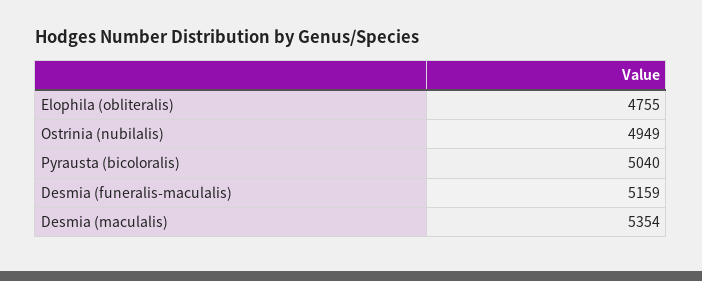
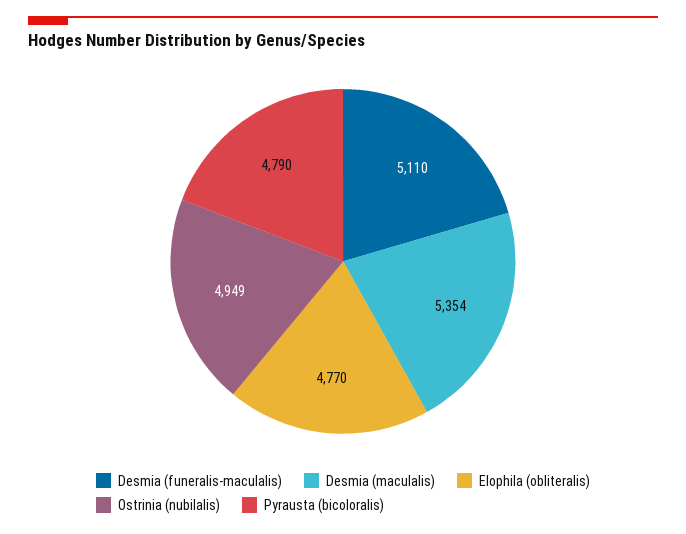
Elophila (obliteralis): 4755 -> 4770
Pyrausta (bicoloralis): 5040 -> 4790
Desmia (funeralis-maculalis): 5159 -> 5110

